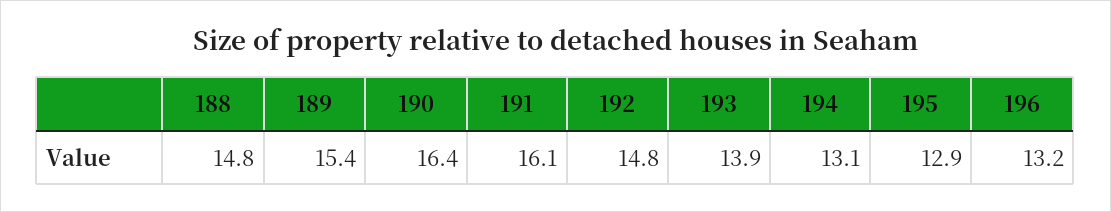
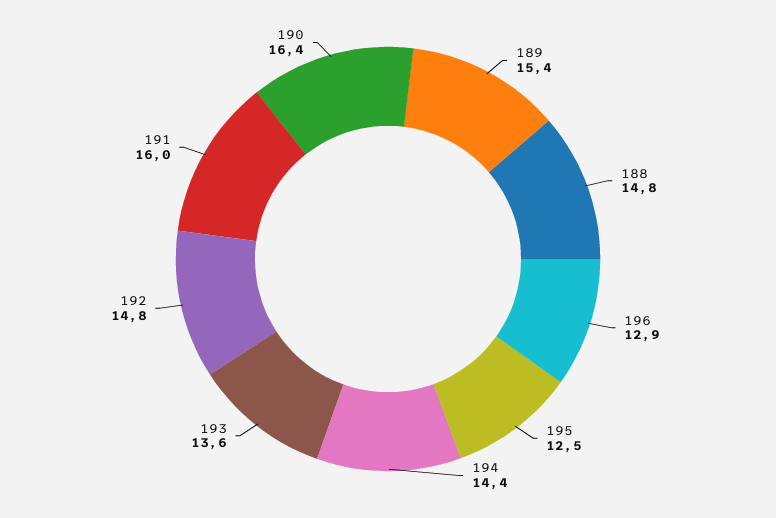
191: 16.1 -> 16
193: 13.9 -> 13.6
194: 13.1 -> 14.4
195: 12.9 -> 12.5
196: 13.2 -> 12.9

